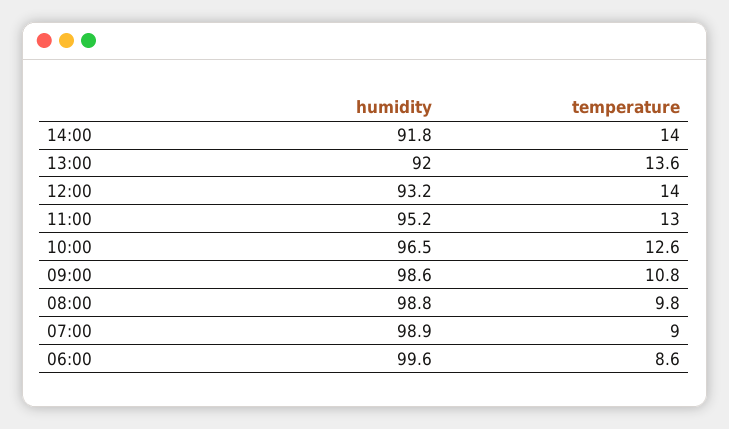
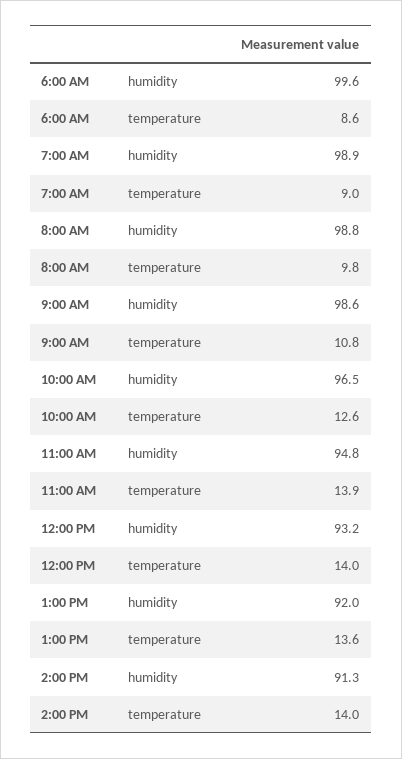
humidity, 14:00: 91.8 -> 91.3
humidity, 11:00: 95.2 -> 94.8
temperature, 11:00: 13 -> 13.9

